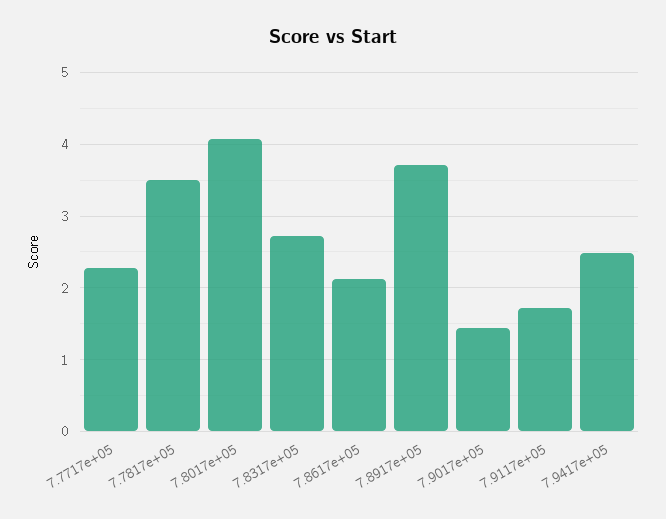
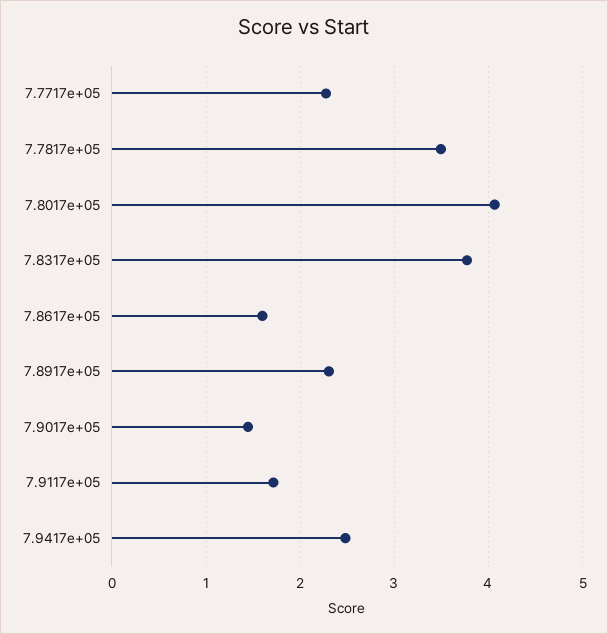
7.8317e+05: 2.7 -> 3.8
7.8617e+05: 2.1 -> 1.6
7.8917e+05: 3.7 -> 2.3

